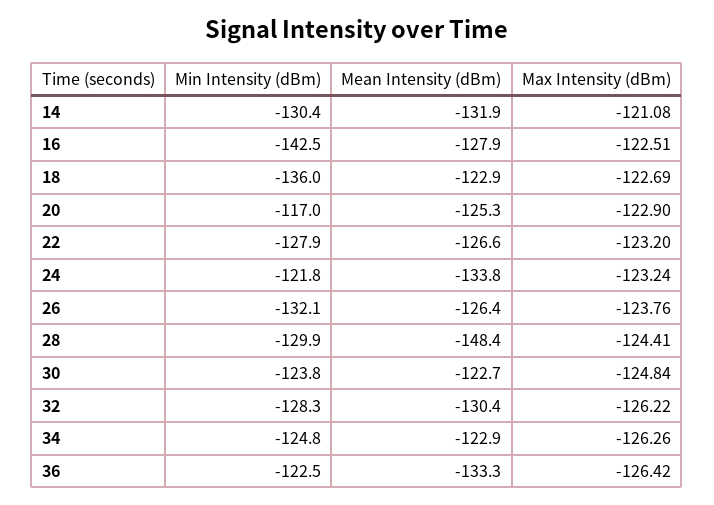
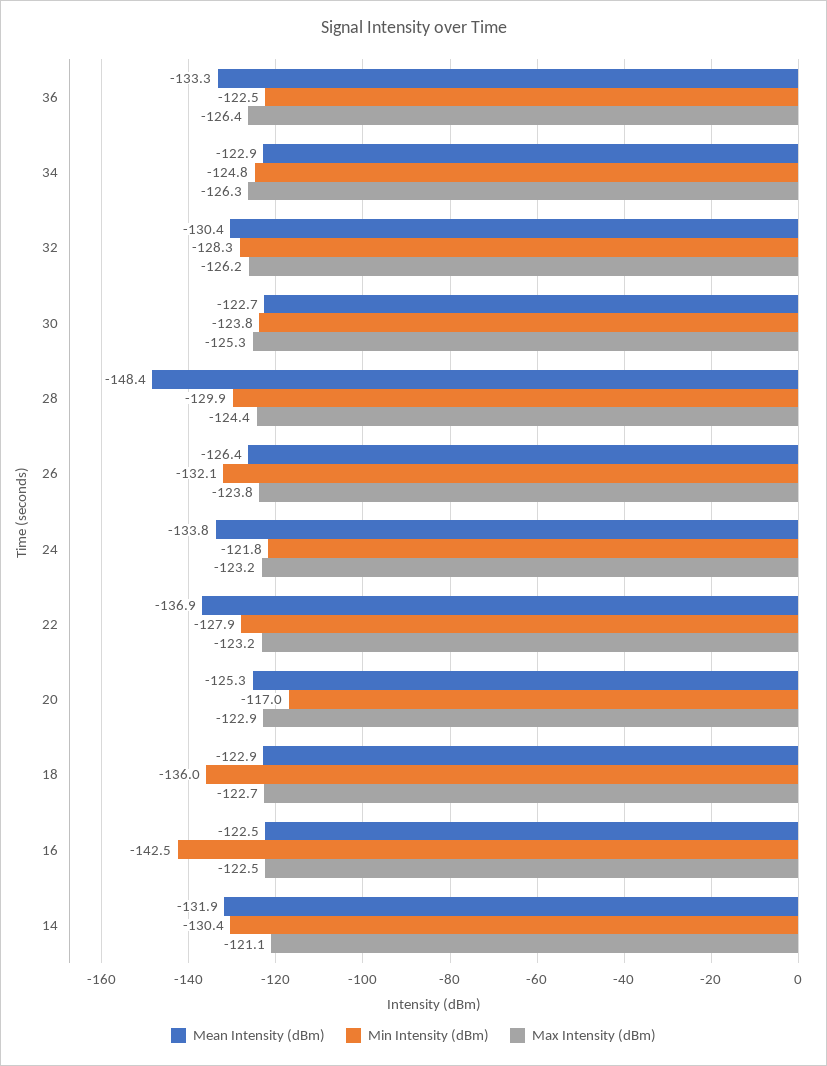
Mean Intensity (dBm), 16: -127.9 -> -122.5
Mean Intensity (dBm), 22: -126.6 -> -136.9
Max Intensity (dBm), 30: -124.84 -> -125.3

